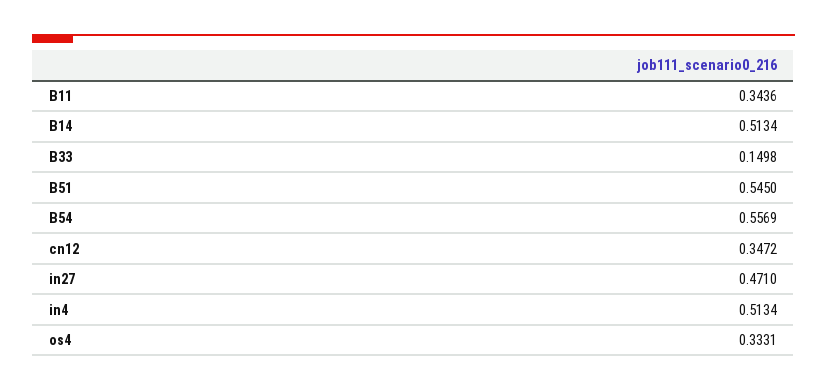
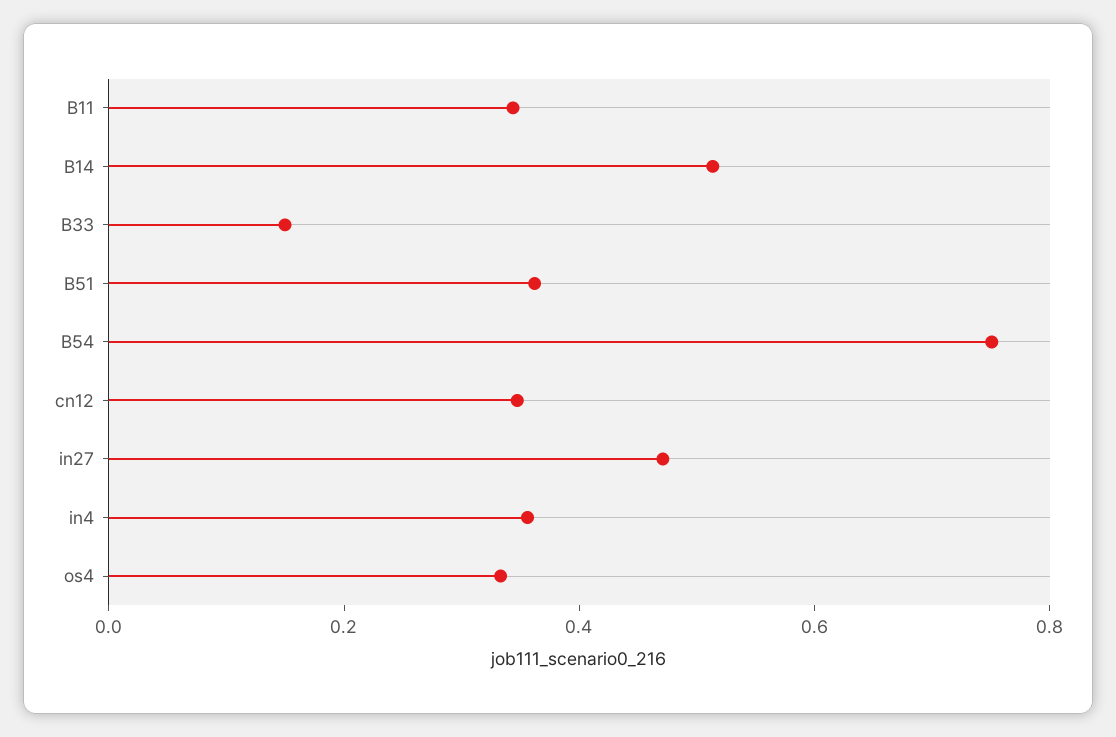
B51: 0.545 -> 0.35
B54: 0.5569 -> 0.75
in4: 0.5134 -> 0.35

